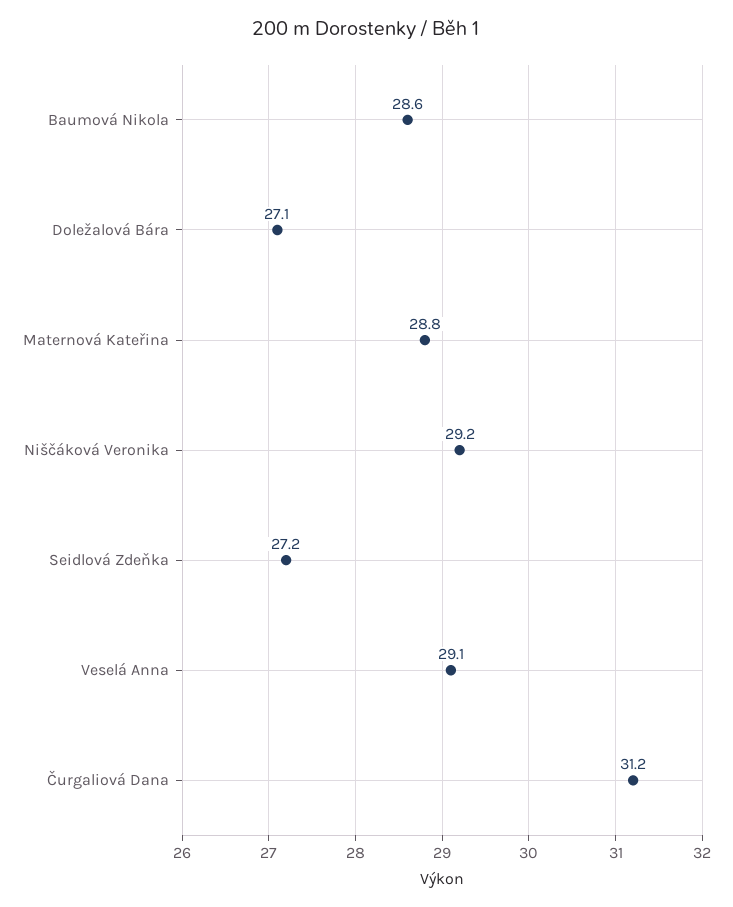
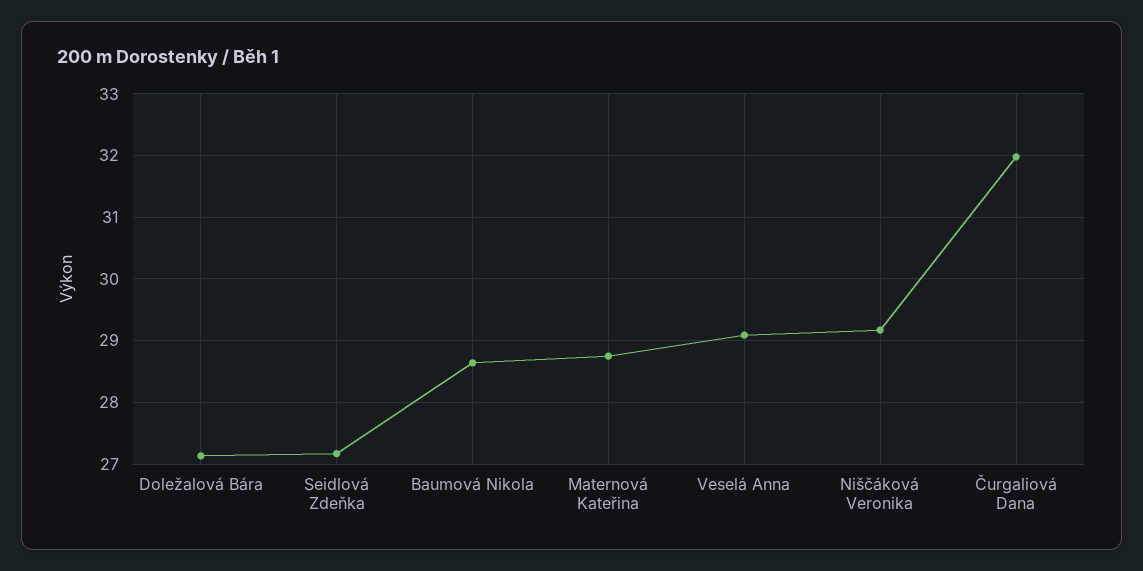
Čurgaliová Dana: 31.2 -> 32

